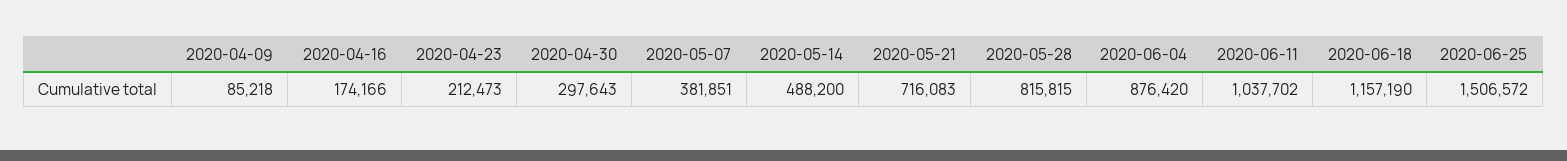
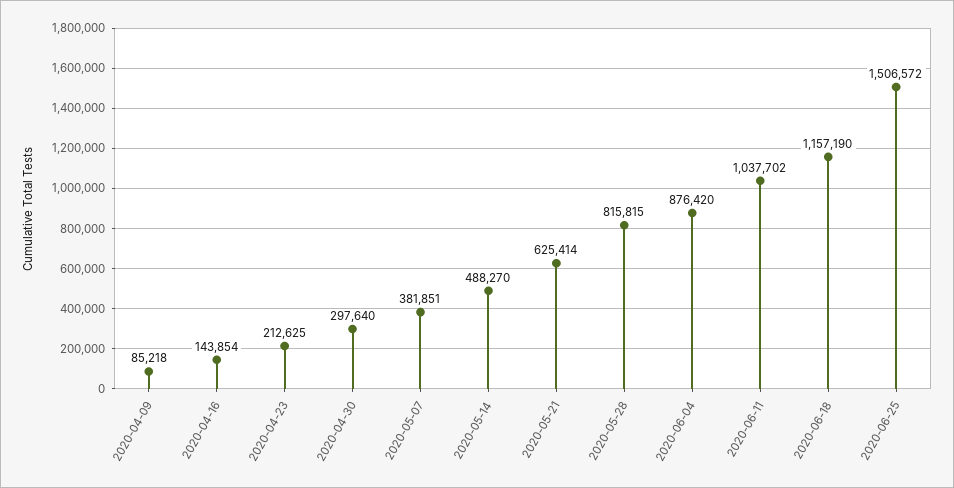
2020-04-16: 174166 -> 143854
2020-04-23: 212473 -> 212625
2020-04-30: 297643 -> 297640
2020-05-14: 488200 -> 488270
2020-05-21: 716083 -> 625414

